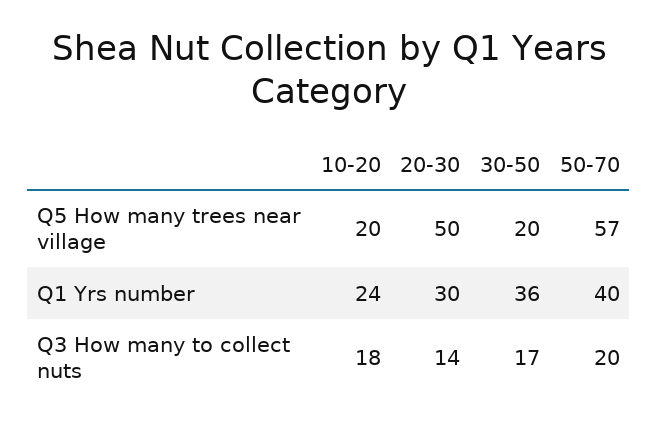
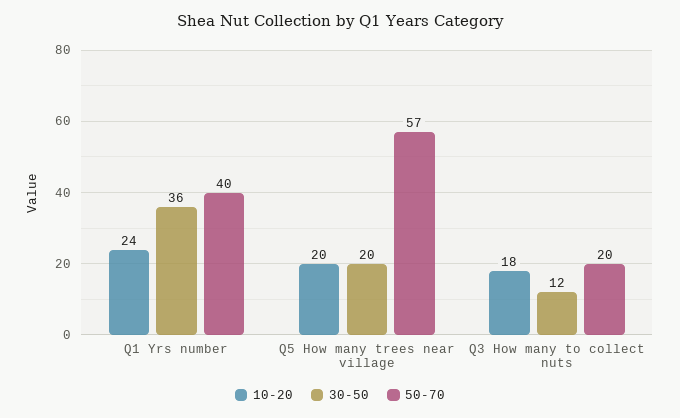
20-30, Q5 How many trees near village: 50 -> none
20-30, Q1 Yrs number: 30 -> none
20-30, Q3 How many to collect nuts: 14 -> none
30-50, Q3 How many to collect nuts: 17 -> 12

